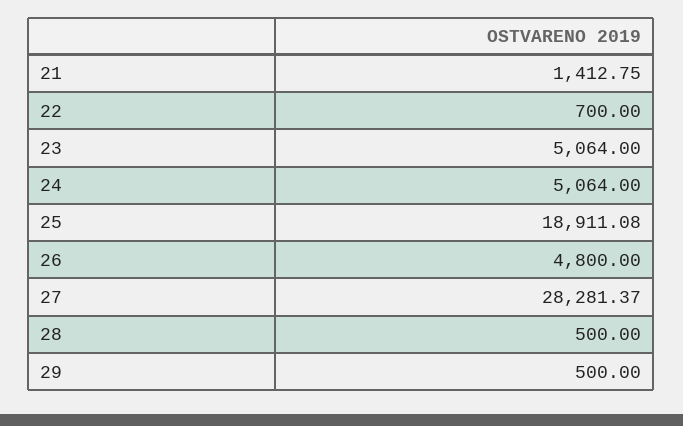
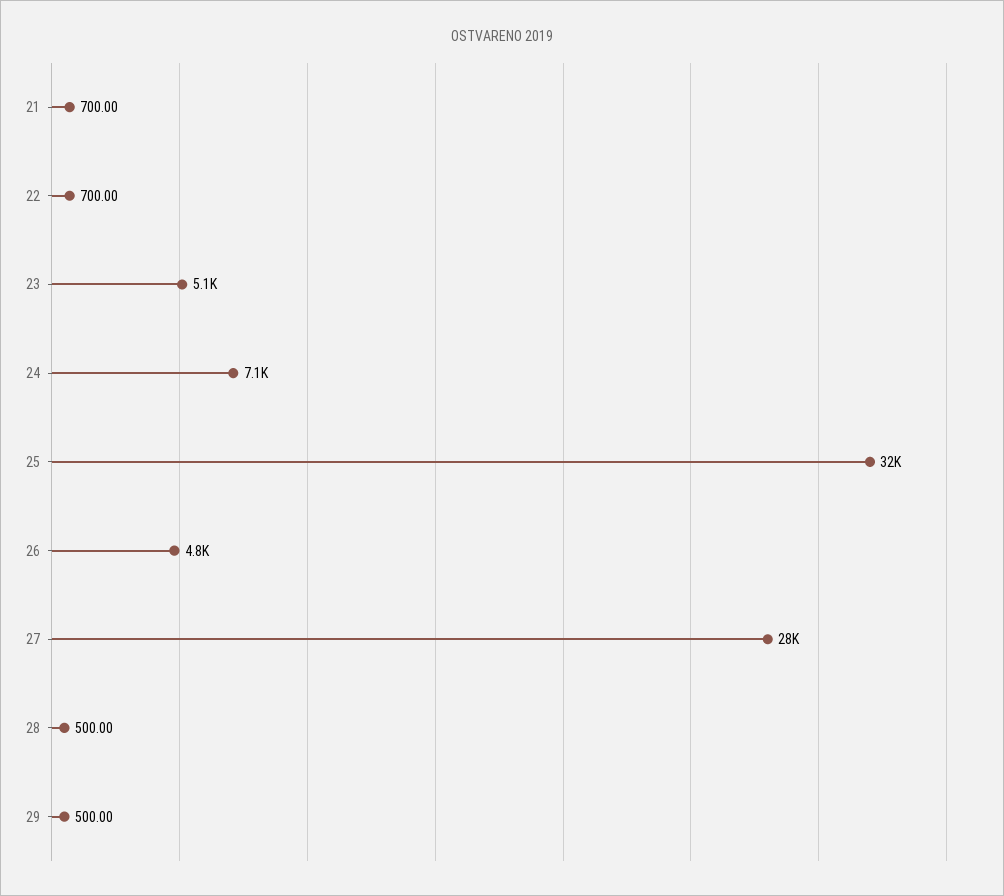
21: 1412.75 -> 700
24: 5064 -> 7100
25: 18911.08 -> 32000

